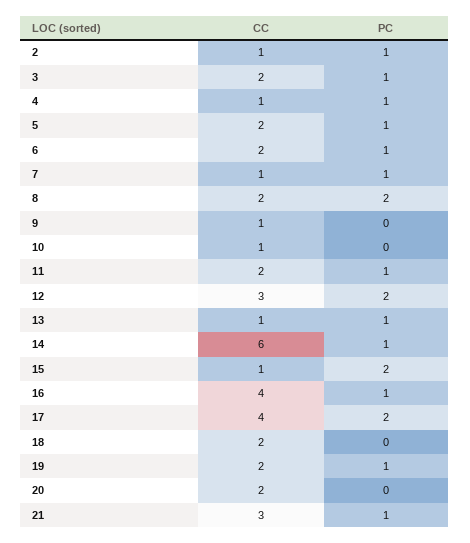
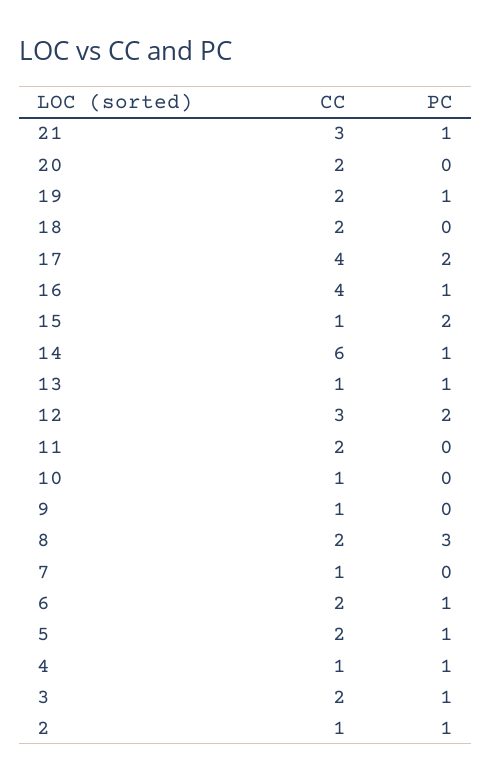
PC, 7: 1 -> 0
PC, 8: 2 -> 3
PC, 11: 1 -> 0

